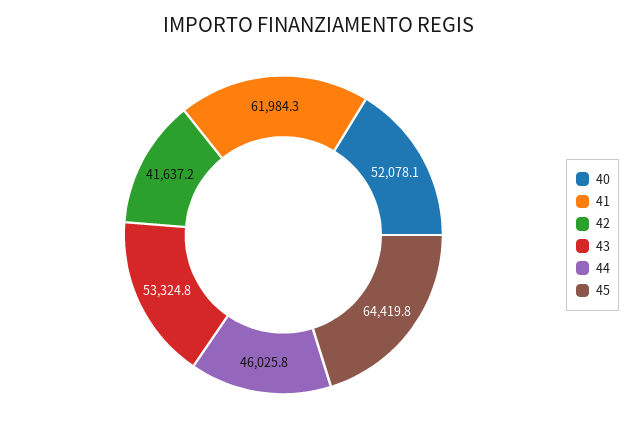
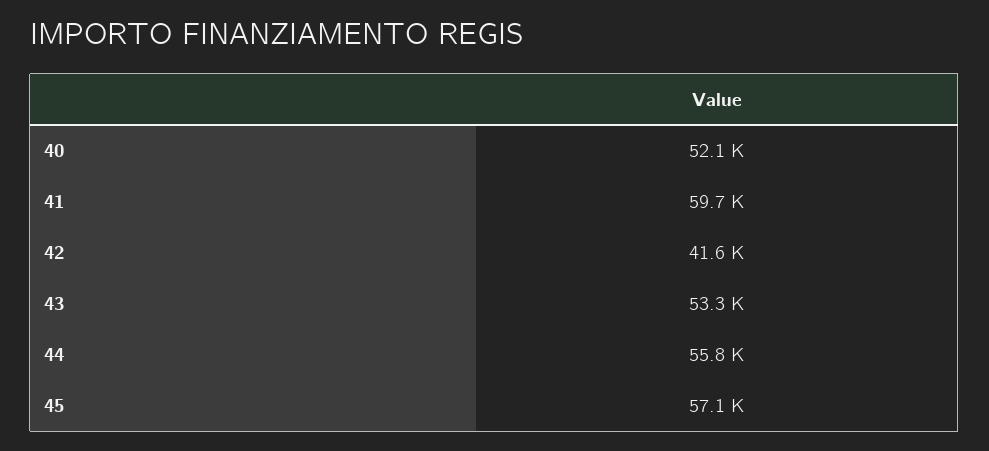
41: 61984.3 -> 59700
44: 46025.8 -> 55800
45: 64419.8 -> 57100

